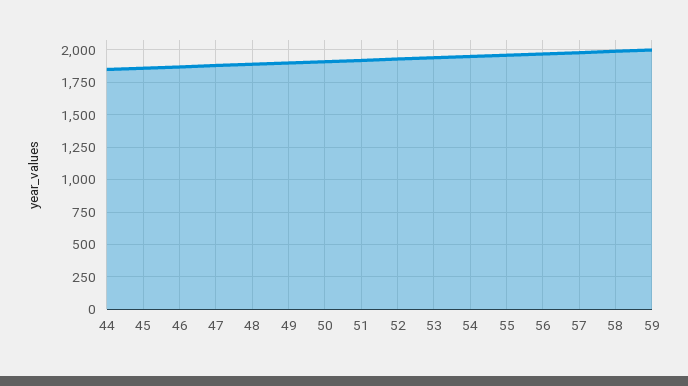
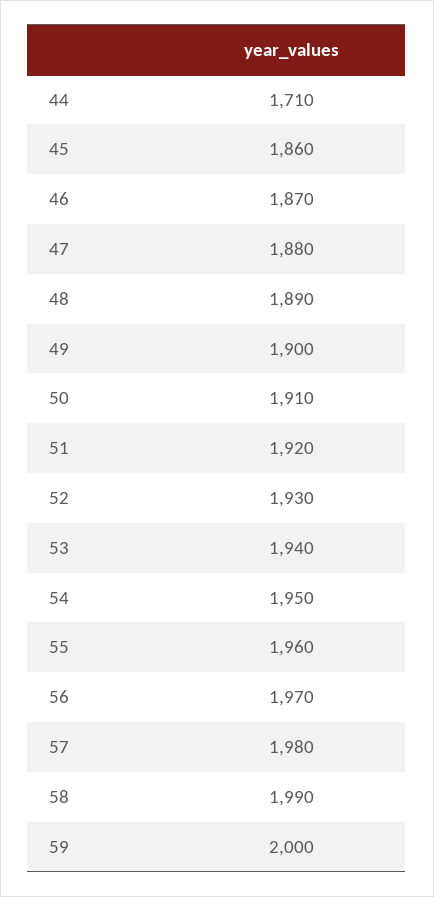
44: 1850 -> 1710

